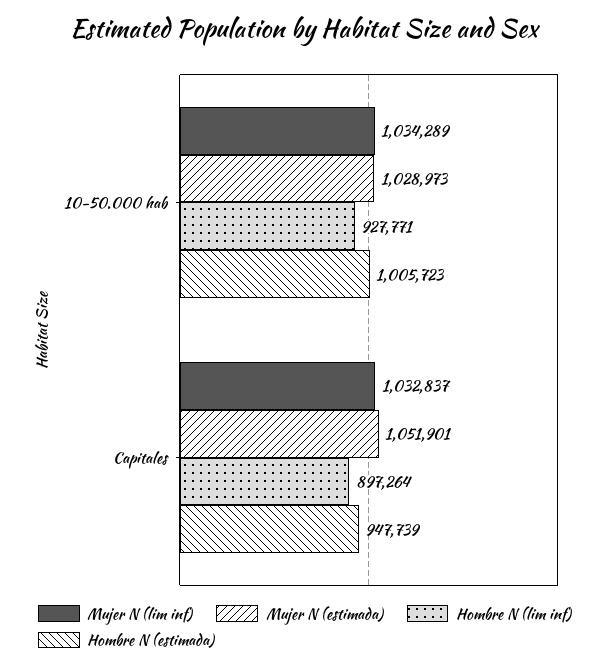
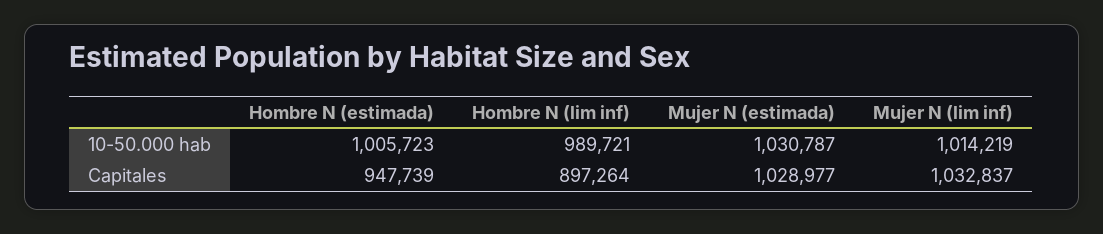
Mujer N (lim inf), 10-50.000 hab: 1034289 -> 1014219
Mujer N (estimada), 10-50.000 hab: 1028973 -> 1030787
Hombre N (lim inf), 10-50.000 hab: 927771 -> 989721
Mujer N (estimada), Capitales: 1051901 -> 1028977

